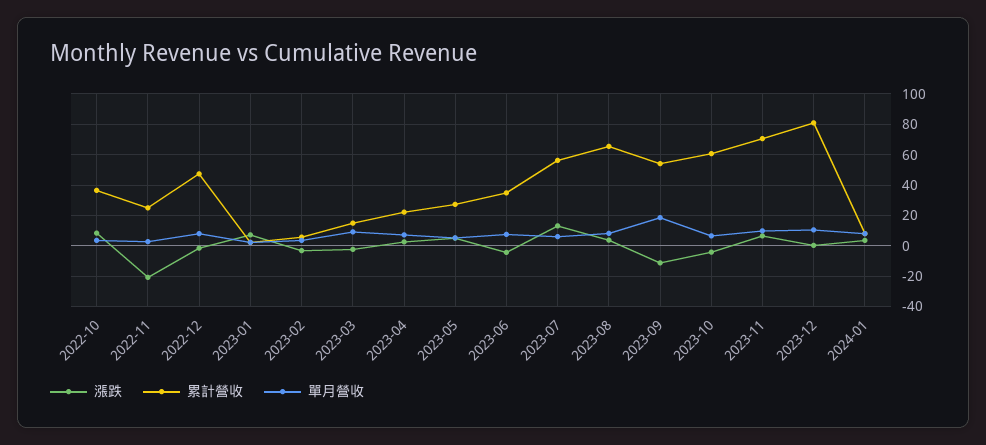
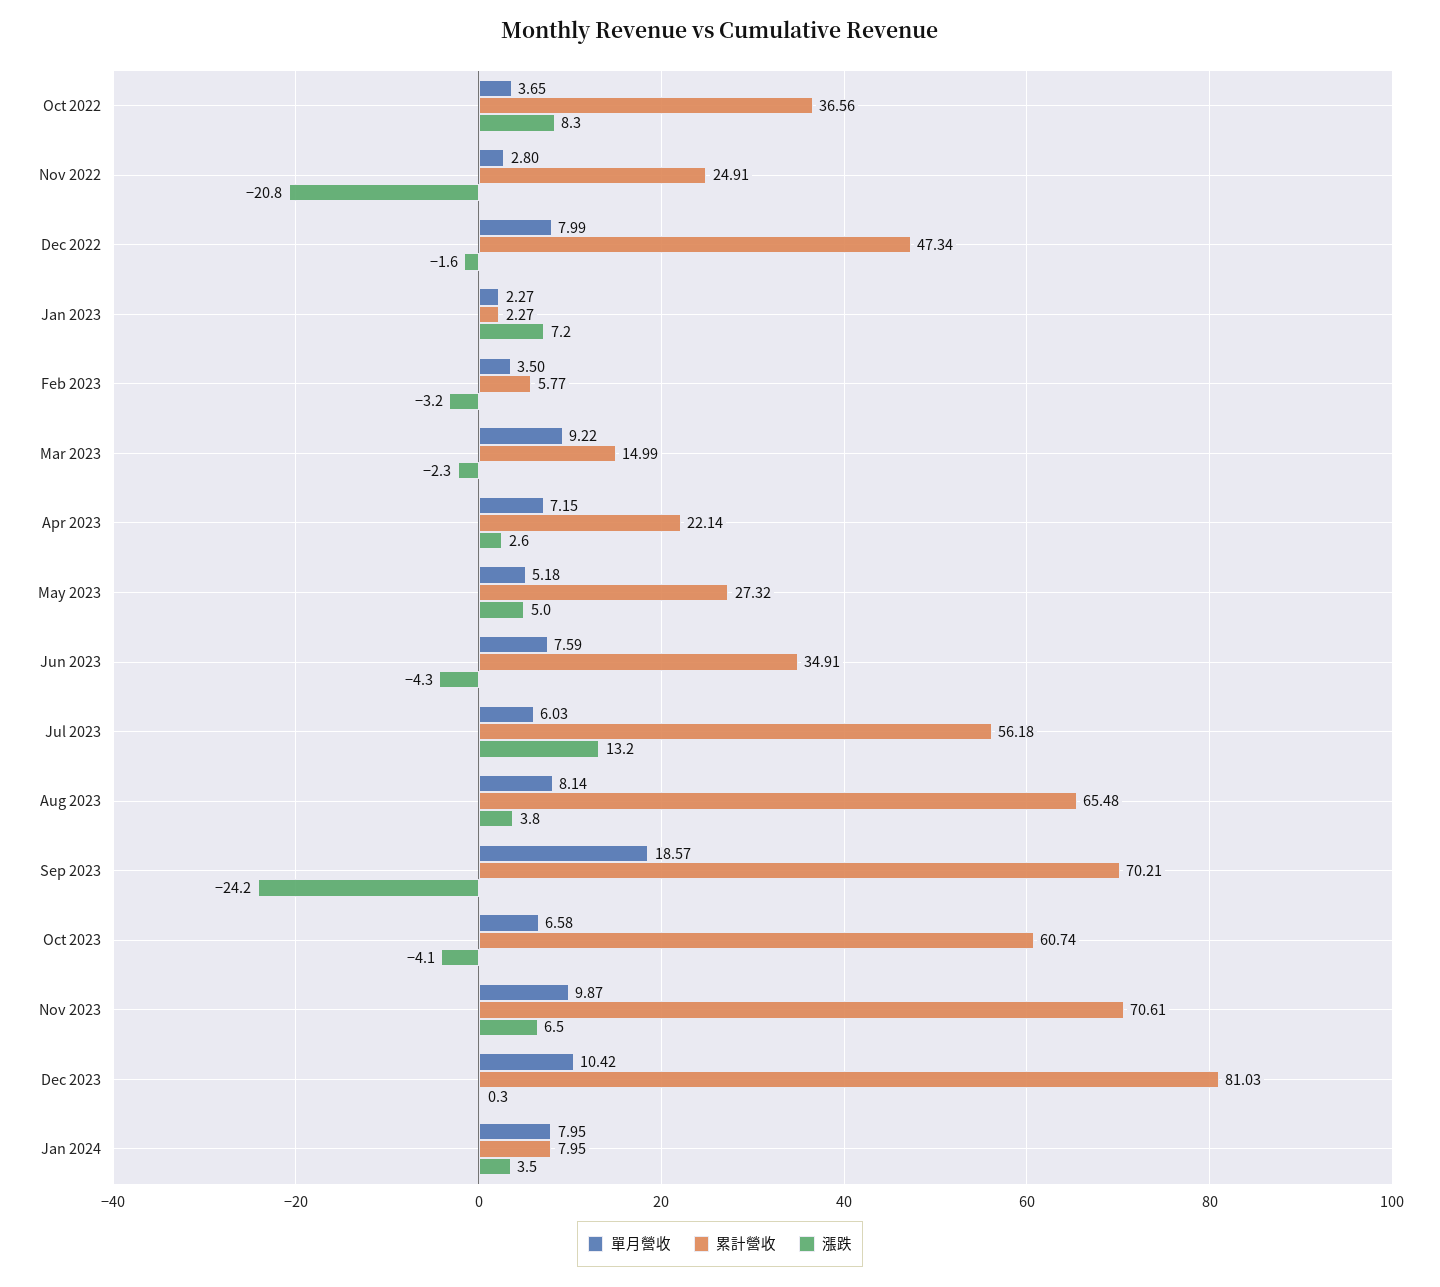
漲跌, 2023-09: -10 -> -24.2
累計營收, 2023-09: 55 -> 70.21

